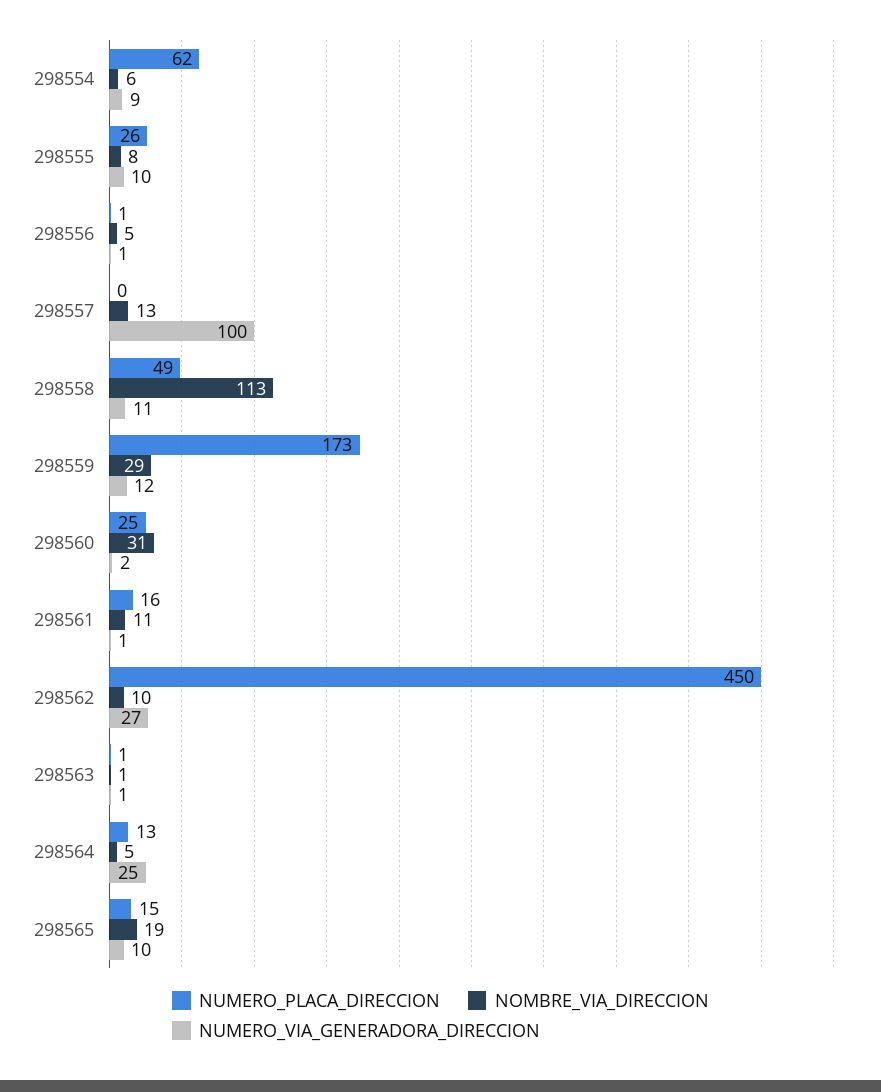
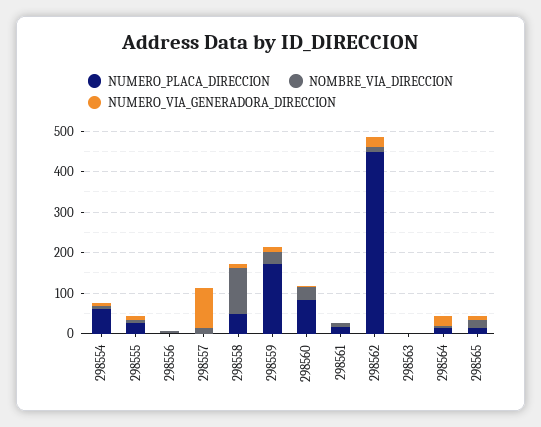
NUMERO_PLACA_DIRECCION, 298560: 25 -> 80

